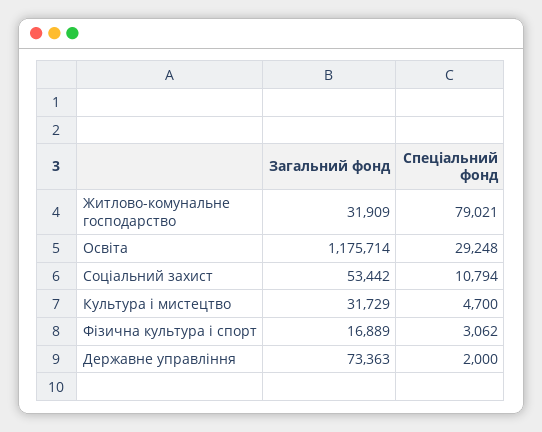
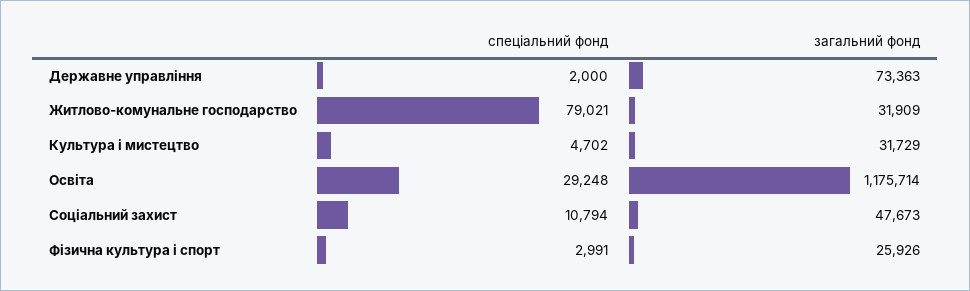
Загальний фонд, Соціальний захист: 53442 -> 47673
Спеціальний фонд, Культура і мистецтво: 4700 -> 4702
Загальний фонд, Фізична культура і спорт: 16889 -> 25926
Спеціальний фонд, Фізична культура і спорт: 3062 -> 2991

